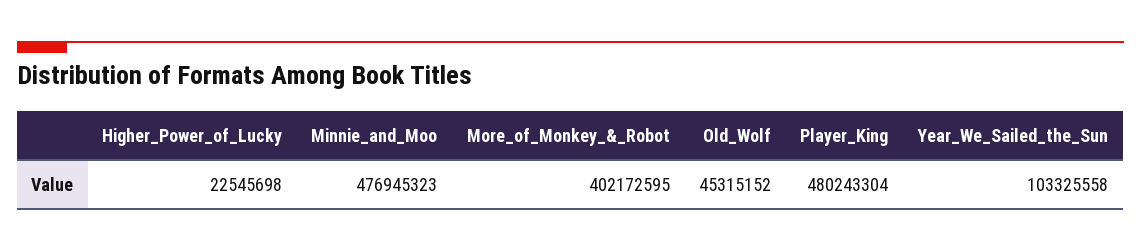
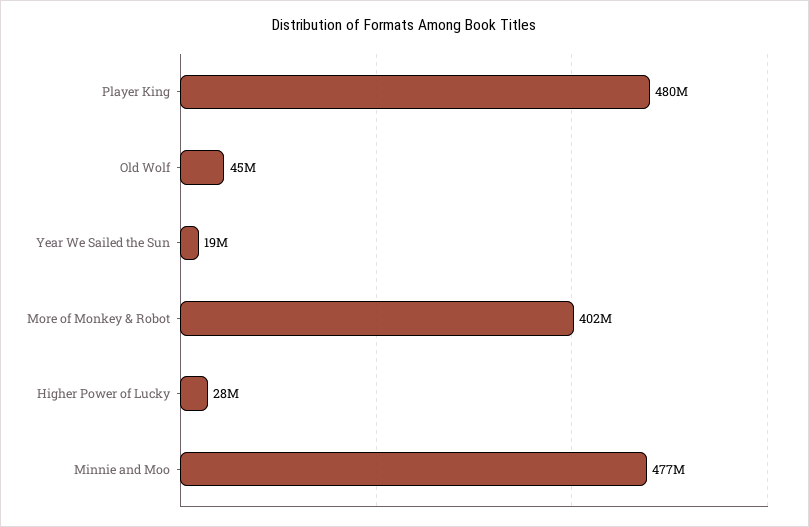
Higher_Power_of_Lucky: 22545698 -> 28000000
Year_We_Sailed_the_Sun: 103325558 -> 19000000

